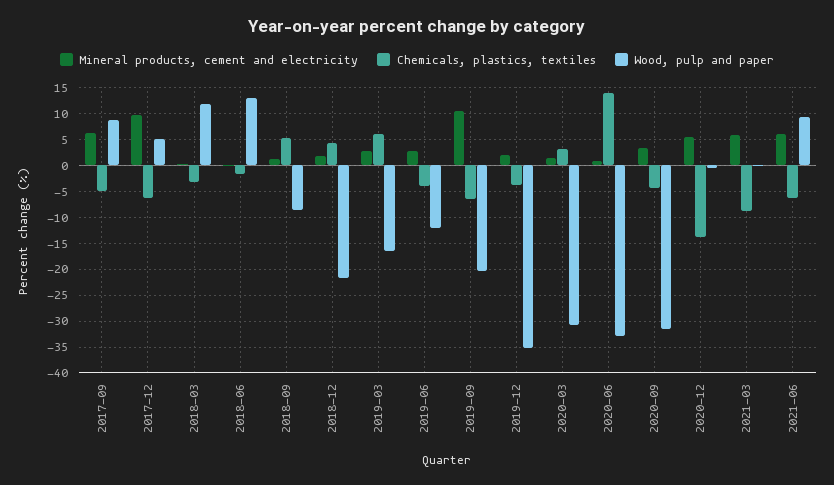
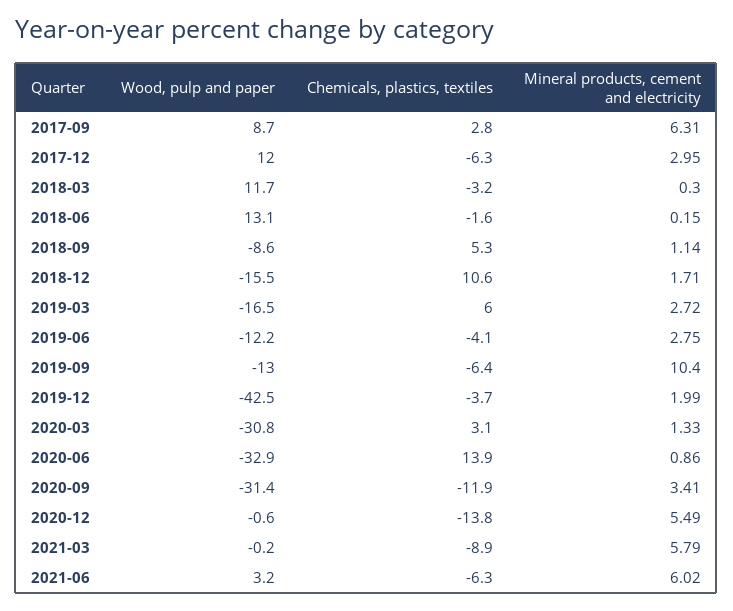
Chemicals, plastics, textiles, 2017-09: -5 -> 2.8
Mineral products, cement and electricity, 2017-12: 10 -> 2.95
Wood, pulp and paper, 2017-12: 5 -> 12
Chemicals, plastics, textiles, 2018-12: 5 -> 10.6
Wood, pulp and paper, 2018-12: -22.5 -> -15.5
Wood, pulp and paper, 2019-09: -20 -> -13
Wood, pulp and paper, 2019-12: -35 -> -42.5
Chemicals, plastics, textiles, 2020-09: -5 -> -11.9
Wood, pulp and paper, 2021-06: 10 -> 3.2

